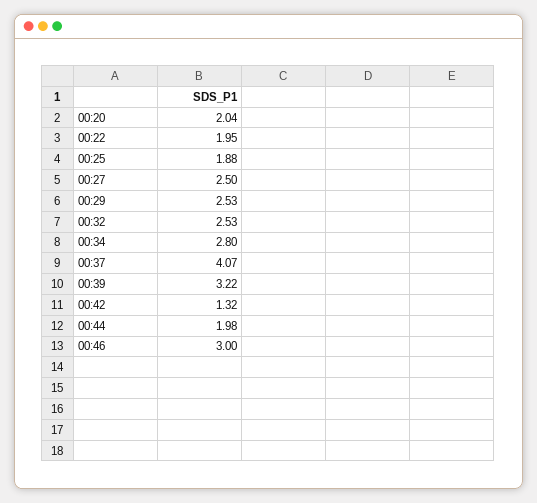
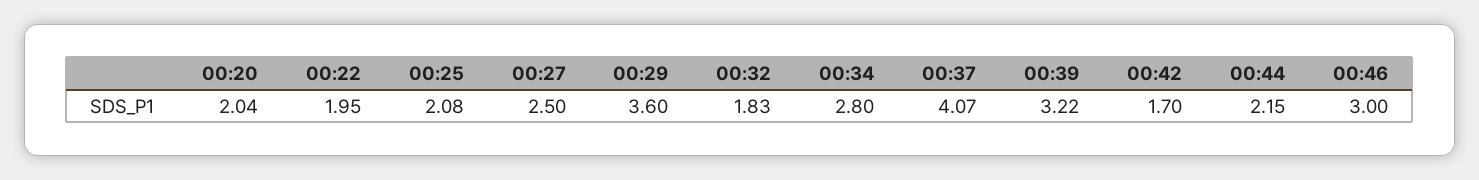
00:25: 1.88 -> 2.08
00:29: 2.53 -> 3.6
00:32: 2.53 -> 1.83
00:42: 1.32 -> 1.7
00:44: 1.98 -> 2.15

